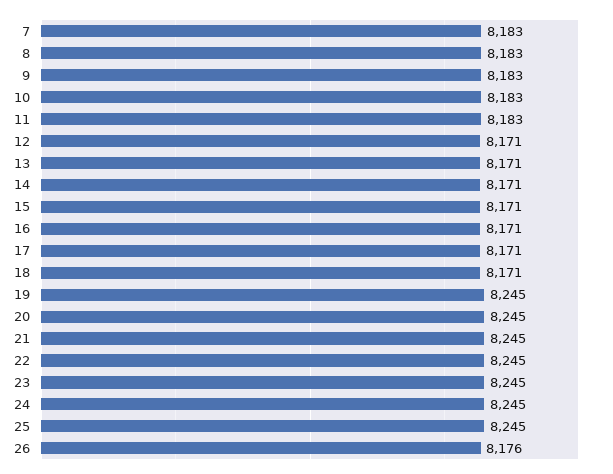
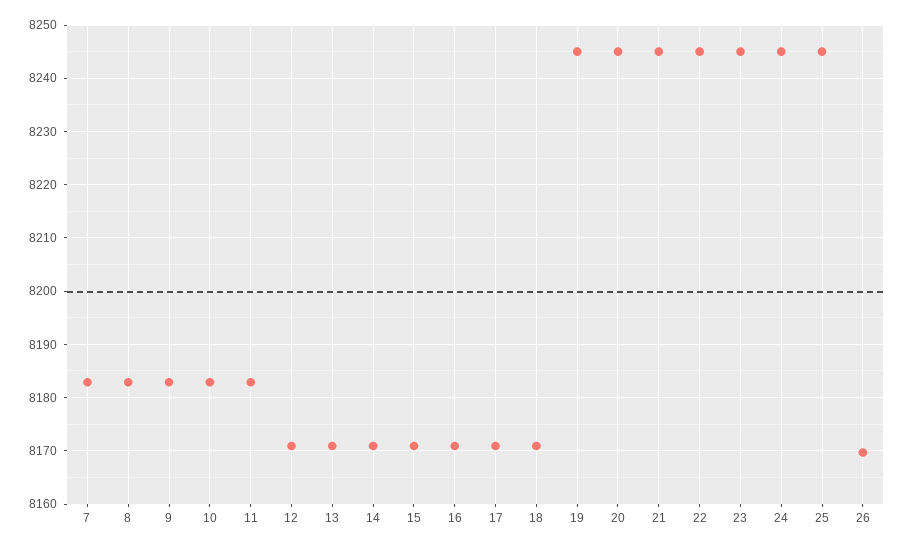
26: 8176 -> 8170

